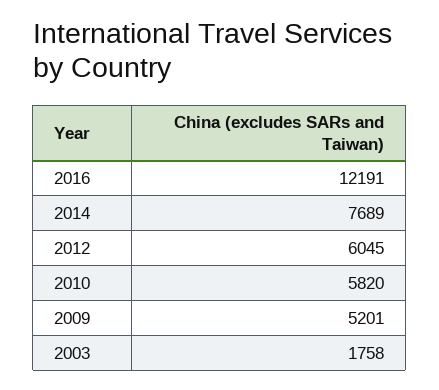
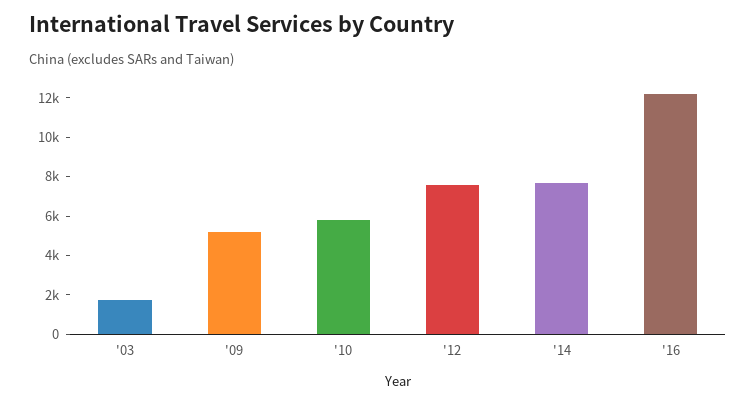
2012: 6045 -> 7500

